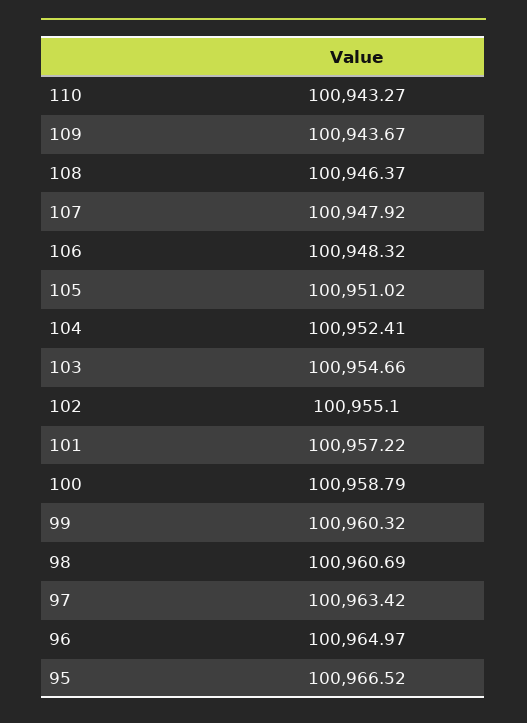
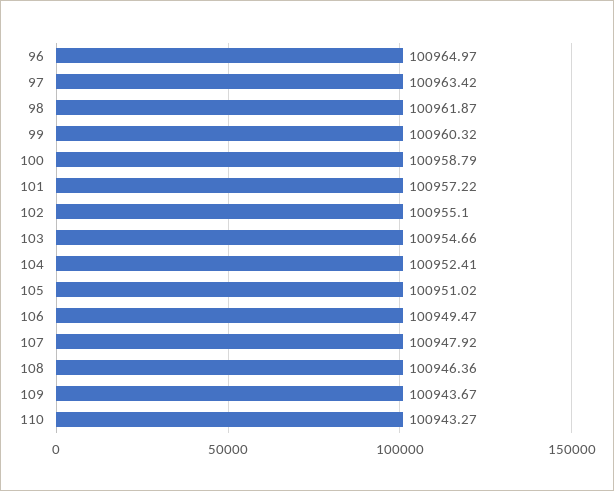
108: 100946.37 -> 100946.36
106: 100948.32 -> 100949.47
98: 100960.69 -> 100961.87
95: 100966.52 -> none

